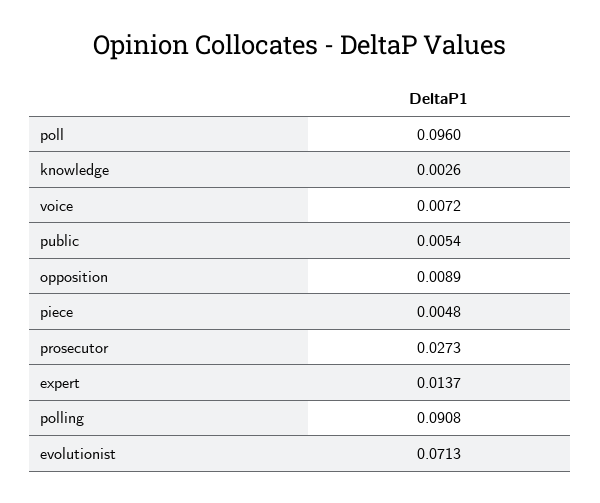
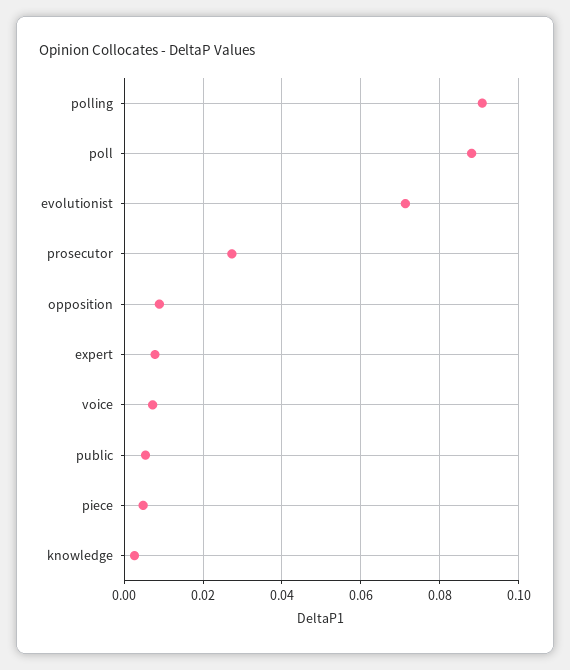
poll: 0.096 -> 0.088
expert: 0.0137 -> 0.008

